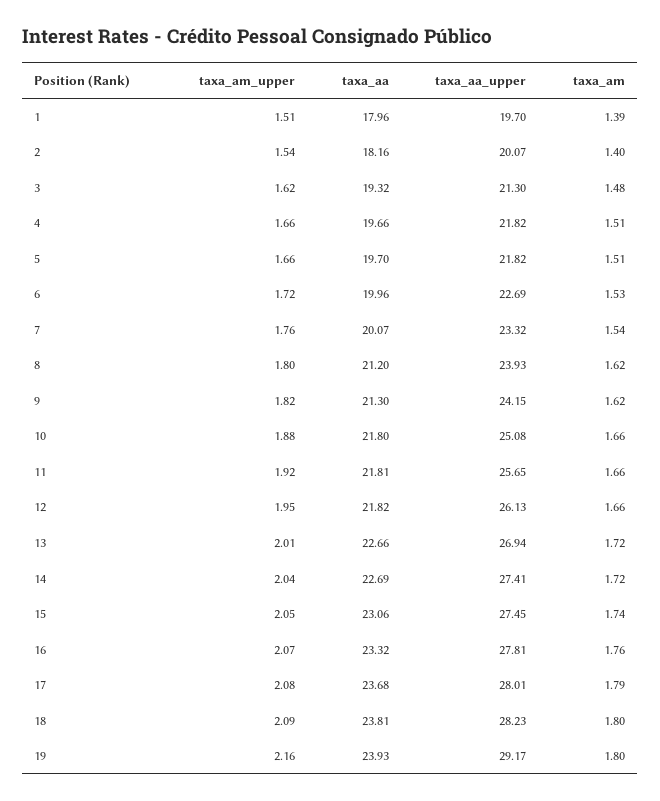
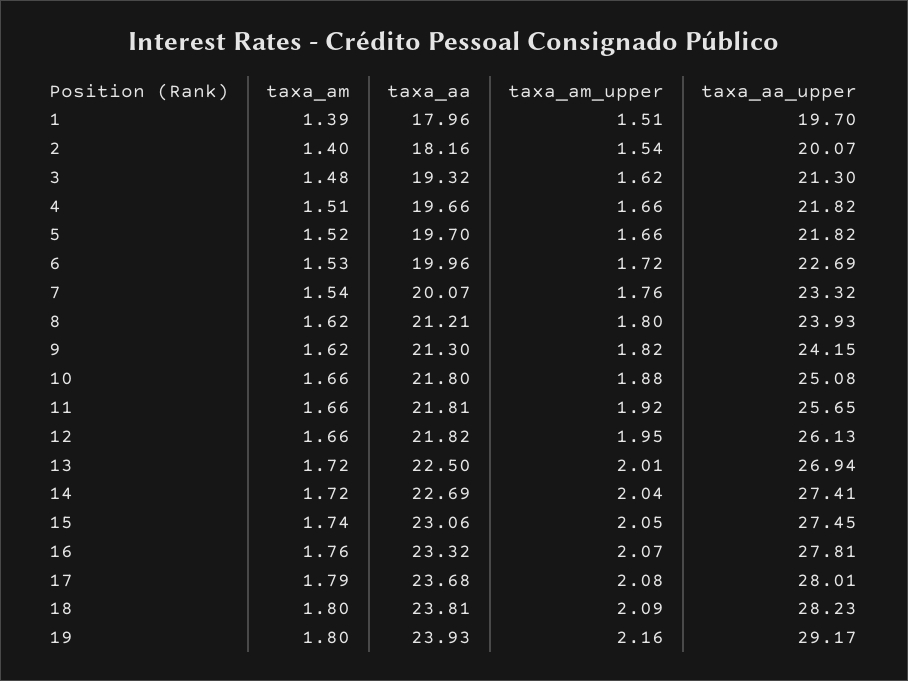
taxa_am, 5: 1.51 -> 1.52
taxa_aa, 8: 21.2 -> 21.21
taxa_aa, 13: 22.66 -> 22.5

